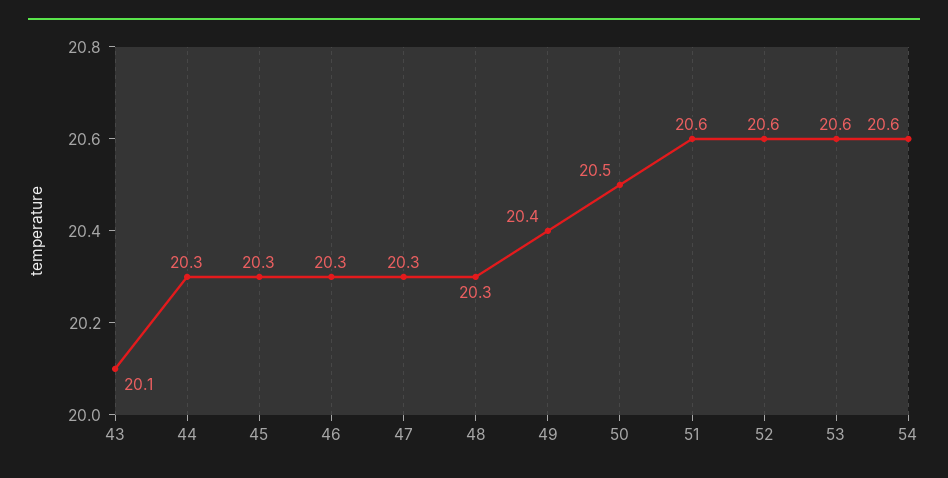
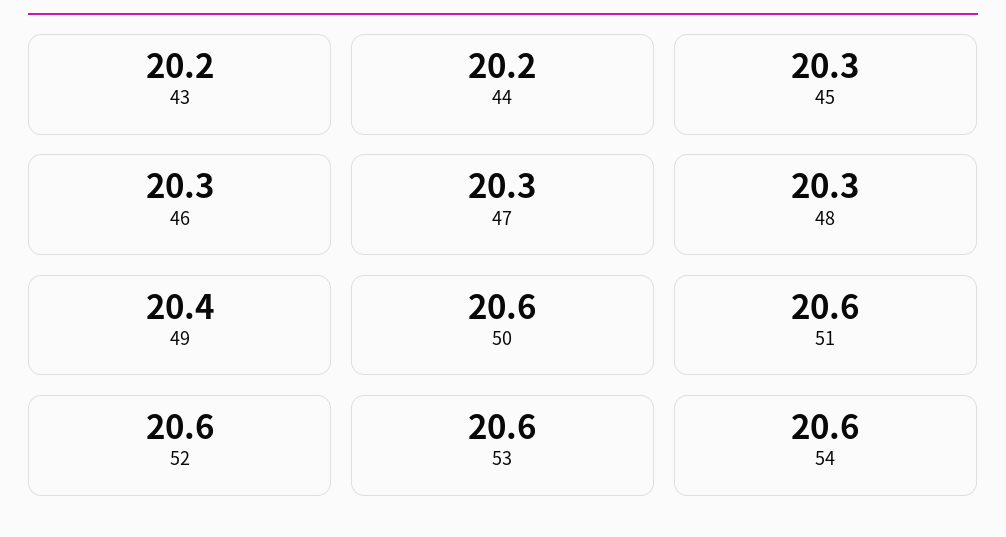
43: 20.1 -> 20.2
44: 20.3 -> 20.2
50: 20.5 -> 20.6

